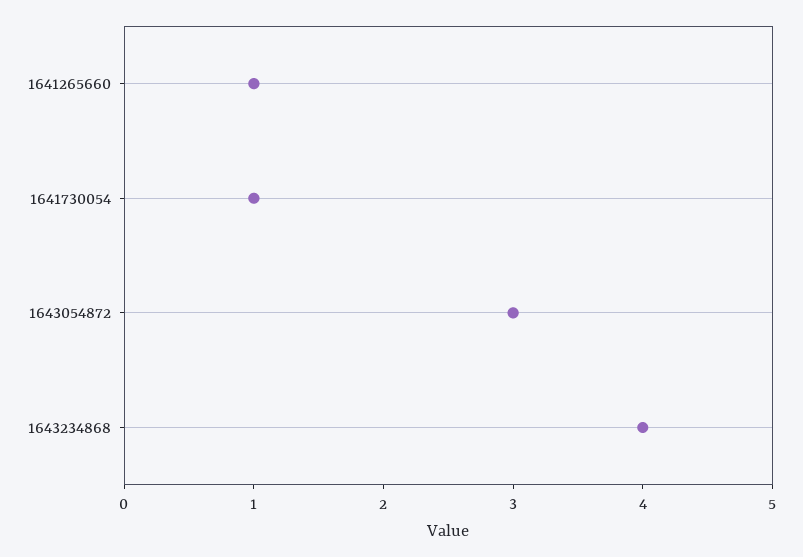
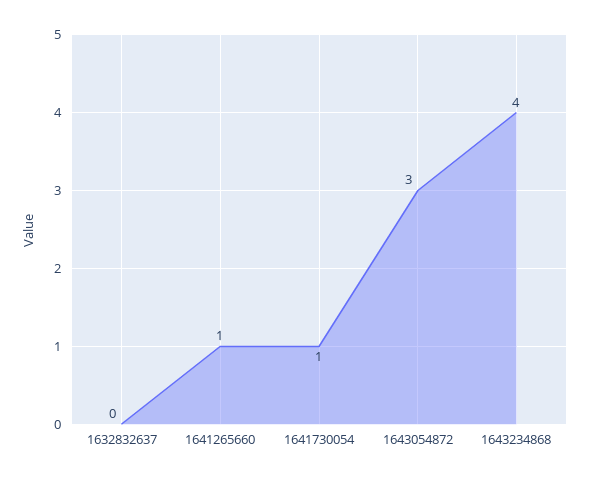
1632832637: none -> 0

